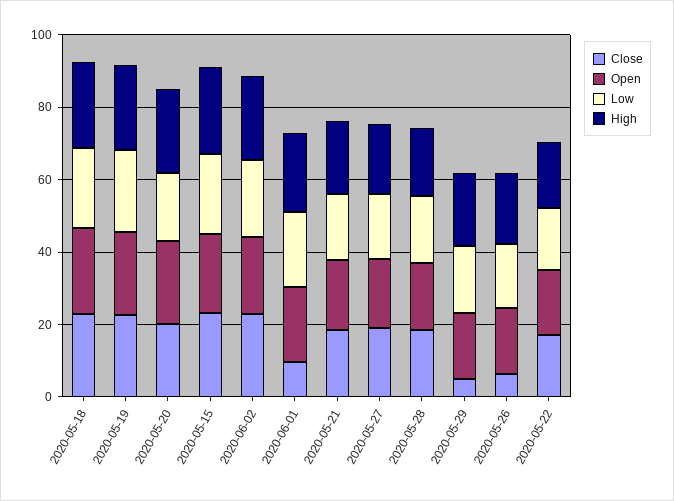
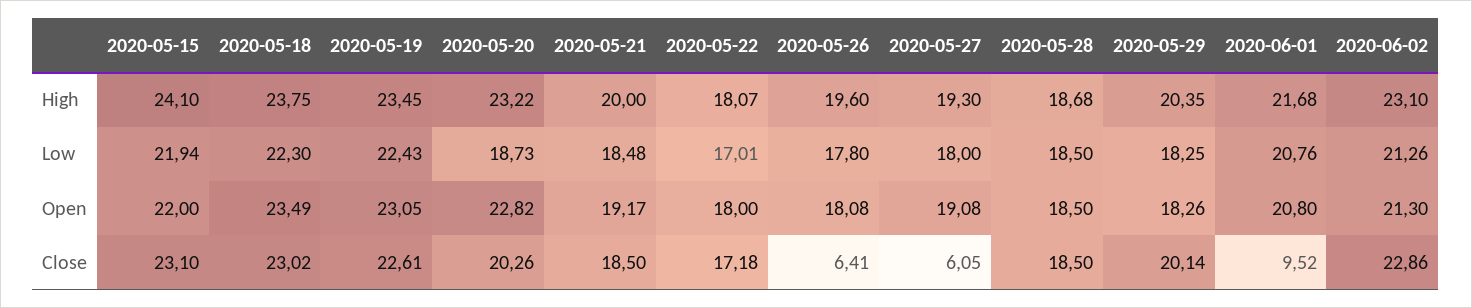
Close, 2020-05-27: 20 -> 6.05
Close, 2020-05-29: 5 -> 20.14

